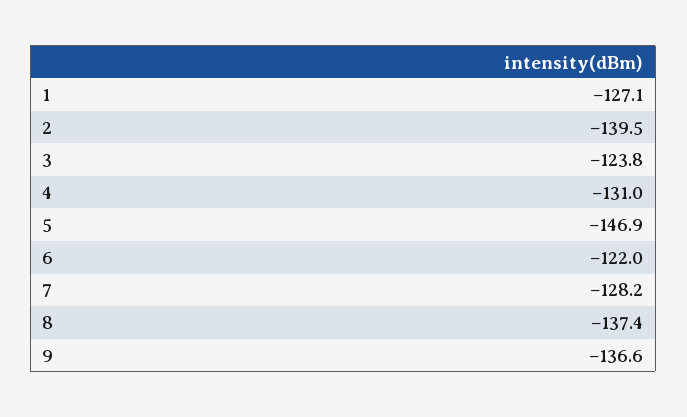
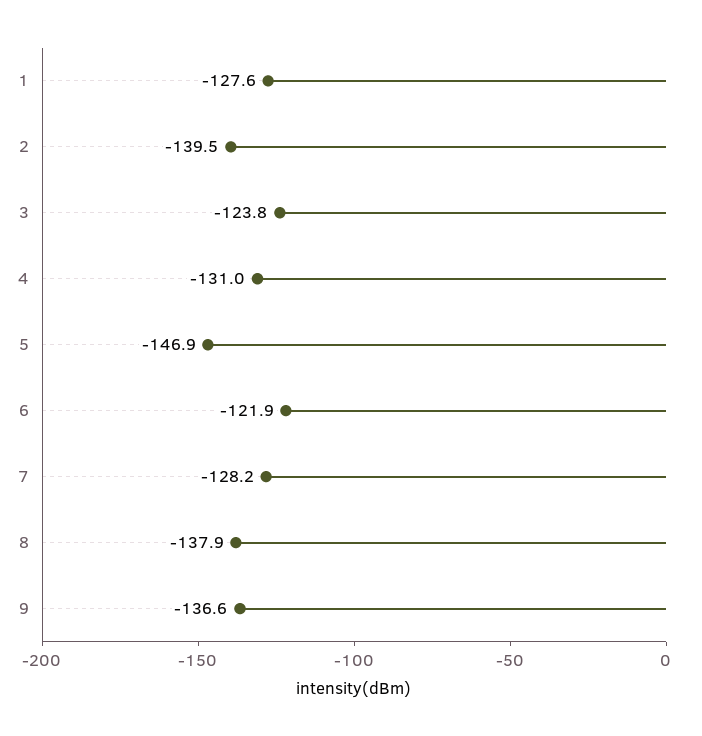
1: -127.1 -> -127.6
6: -122 -> -121.9
8: -137.4 -> -137.9

